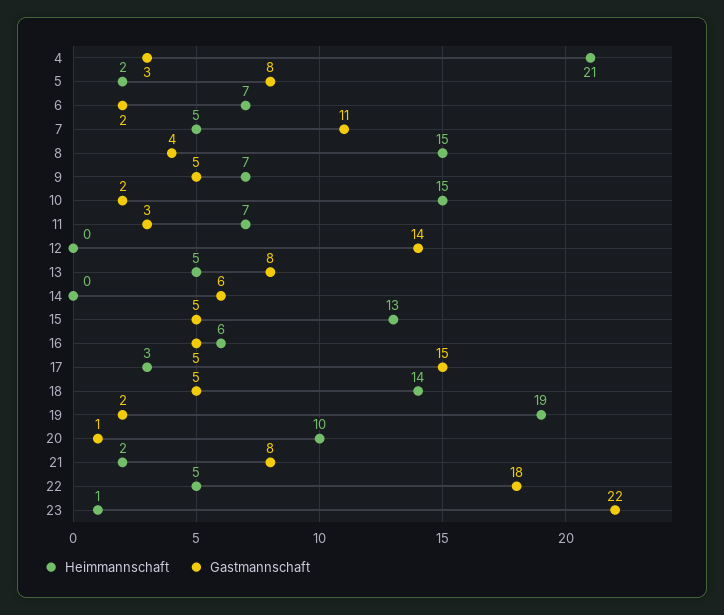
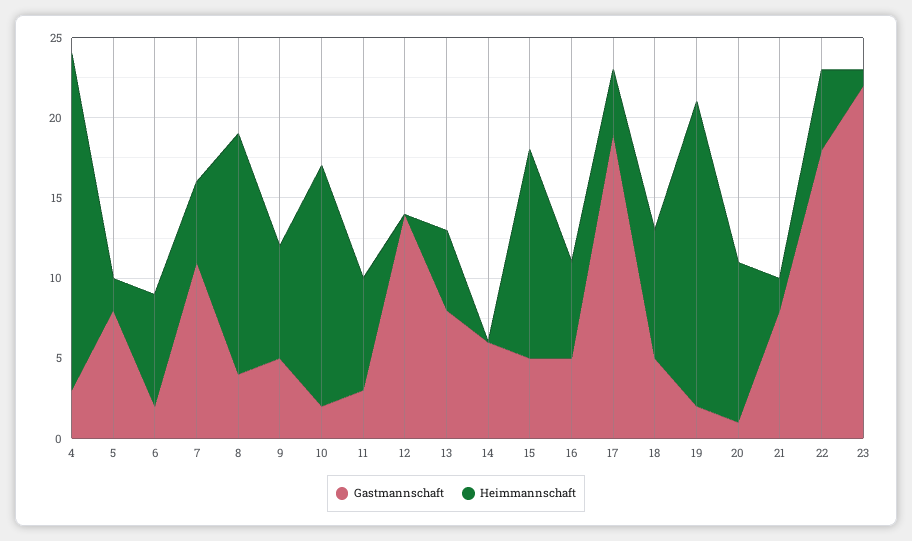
Heimmannschaft, 17: 3 -> 4
Gastmannschaft, 17: 15 -> 19
Heimmannschaft, 18: 14 -> 8

